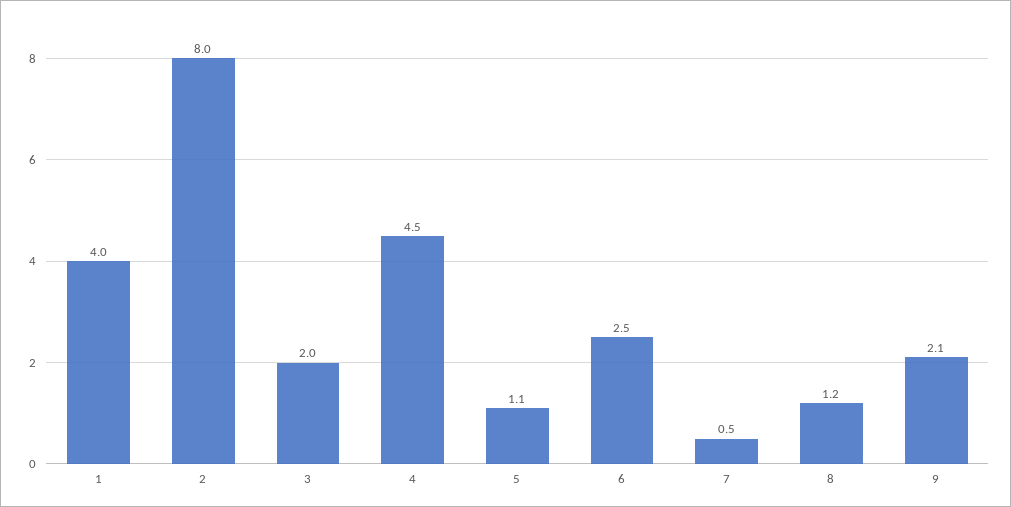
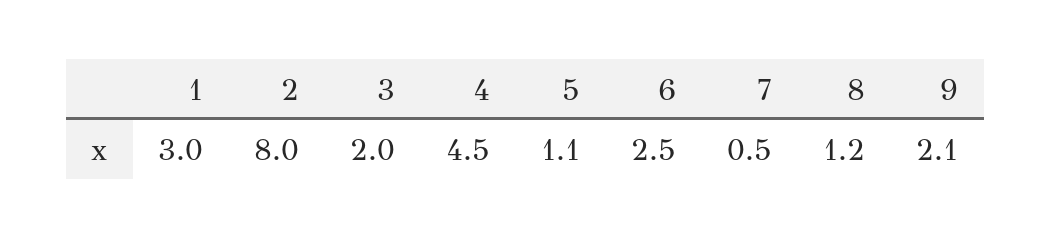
1: 4 -> 3

